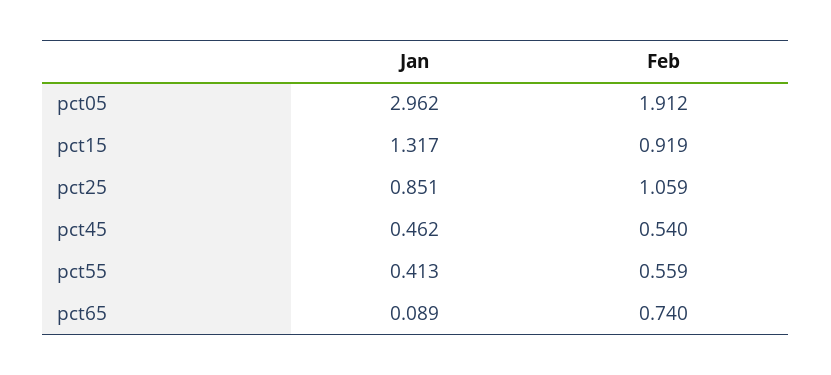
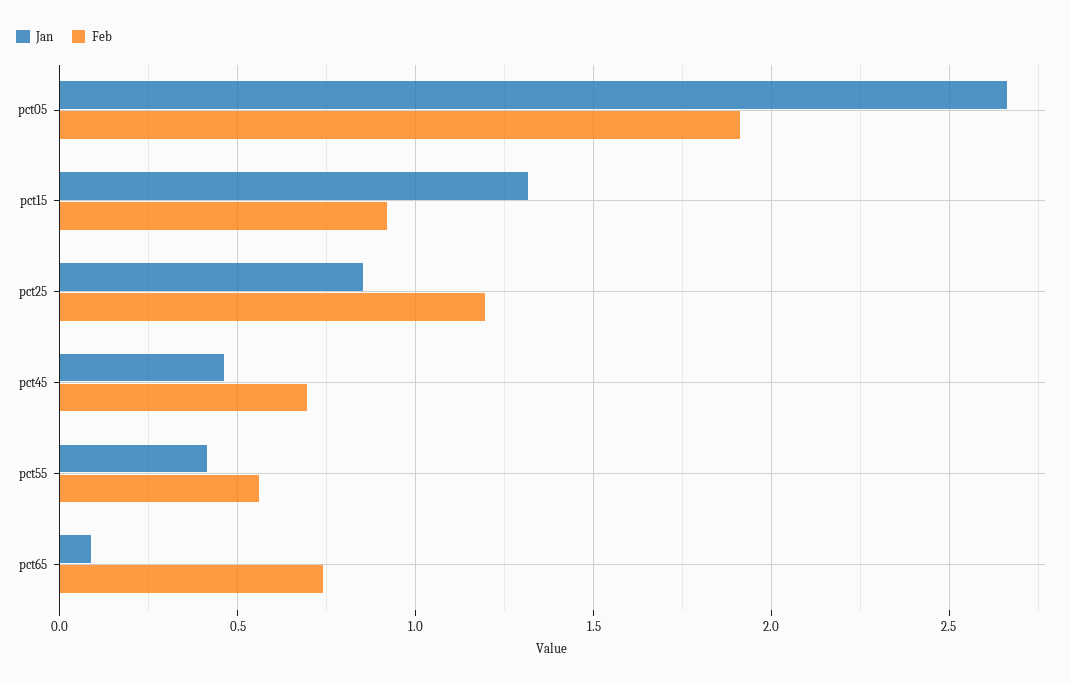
Jan, pct05: 2.962 -> 2.65
Feb, pct25: 1.059 -> 1.2
Feb, pct45: 0.54 -> 0.7

